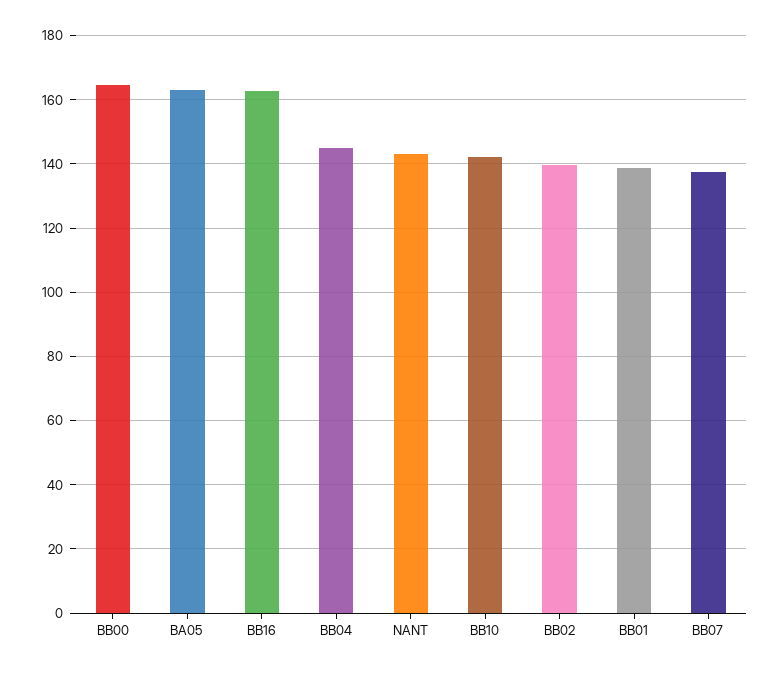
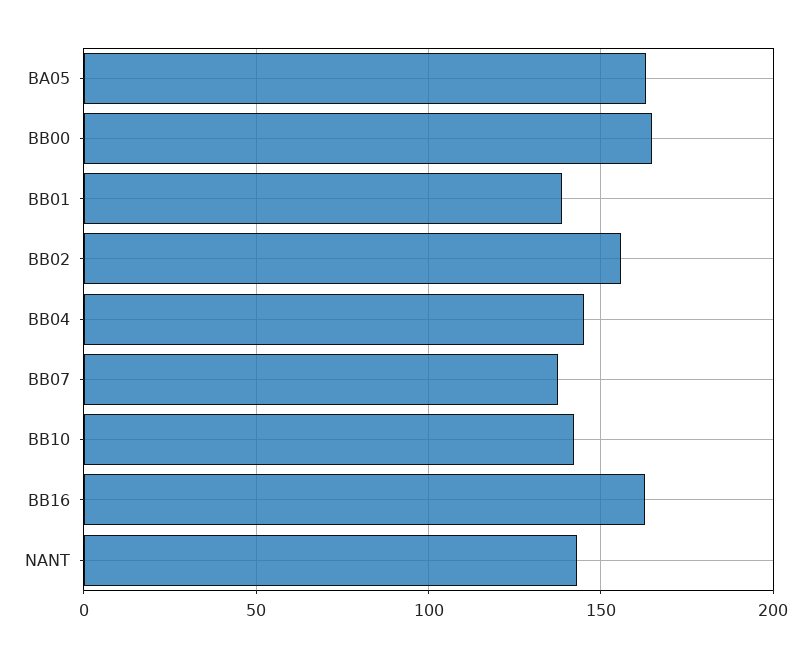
BB02: 140 -> 155

